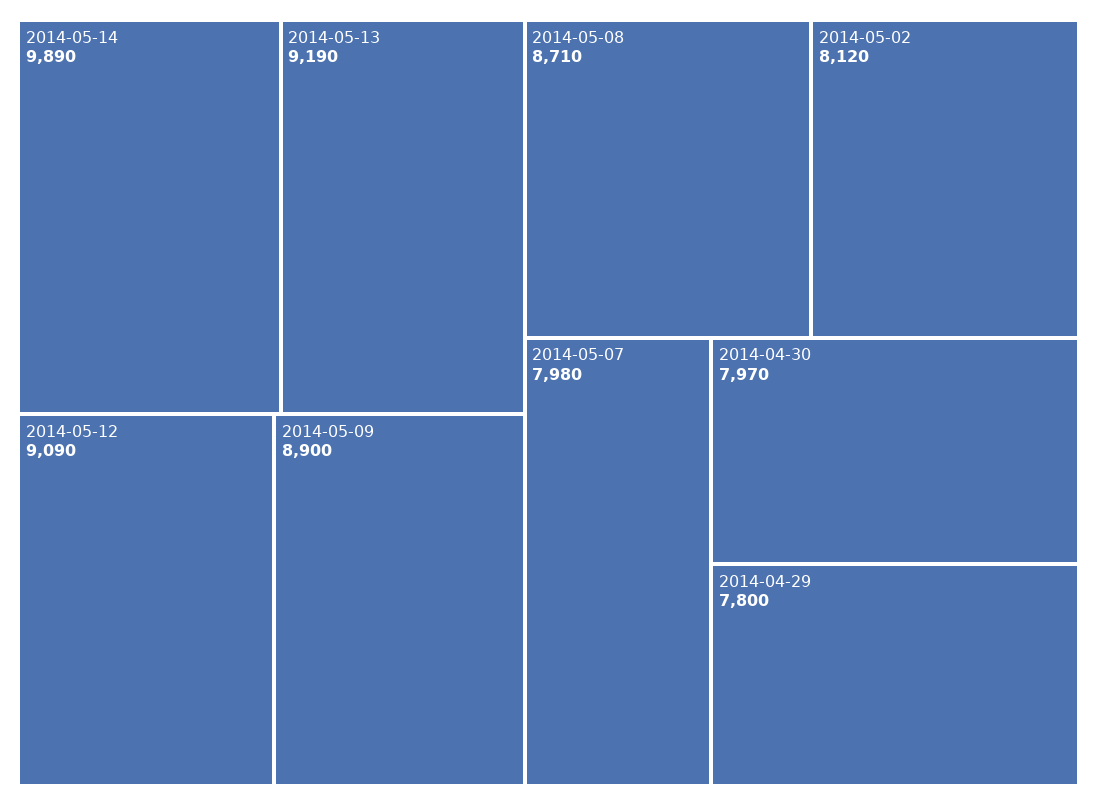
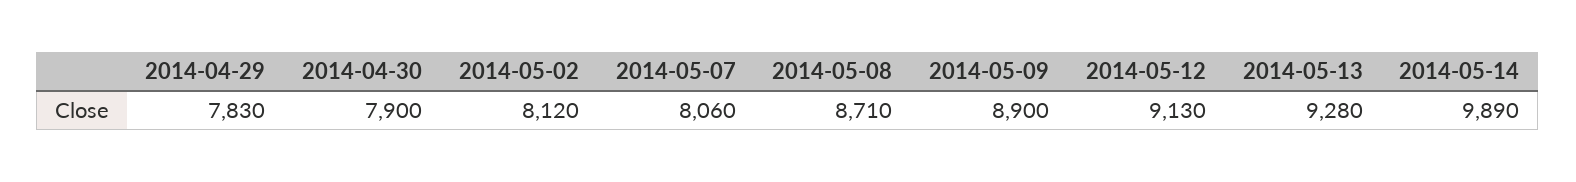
2014-05-13: 9190 -> 9280
2014-05-12: 9090 -> 9130
2014-05-07: 7980 -> 8060
2014-04-30: 7970 -> 7900
2014-04-29: 7800 -> 7830

